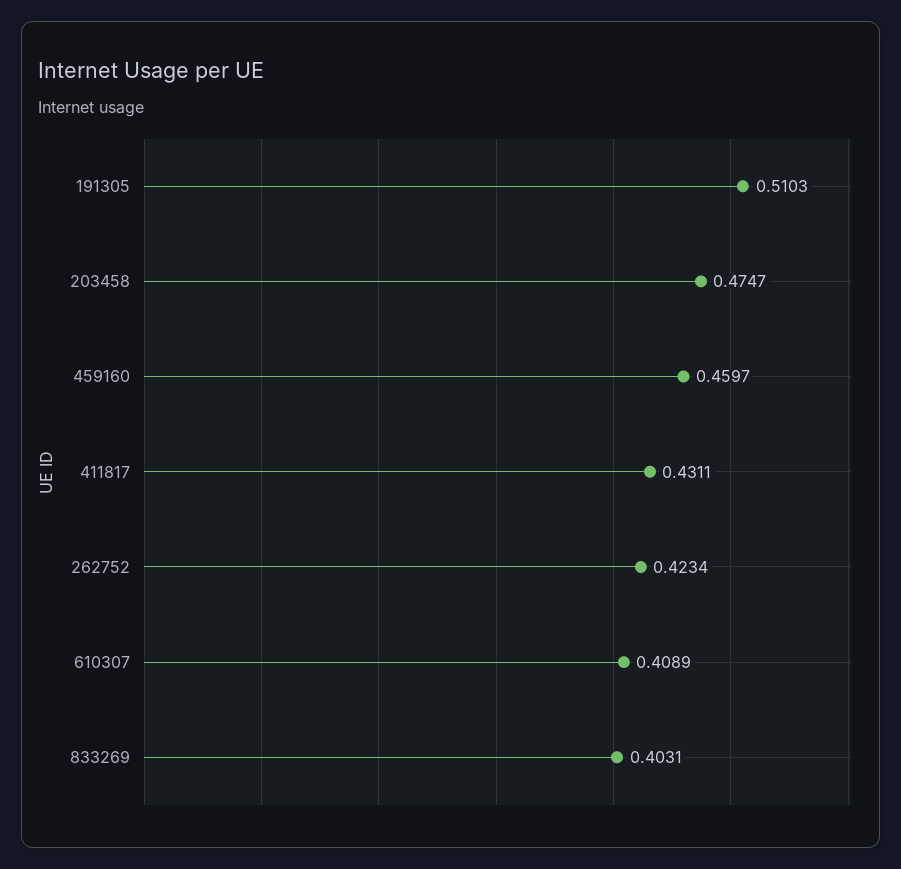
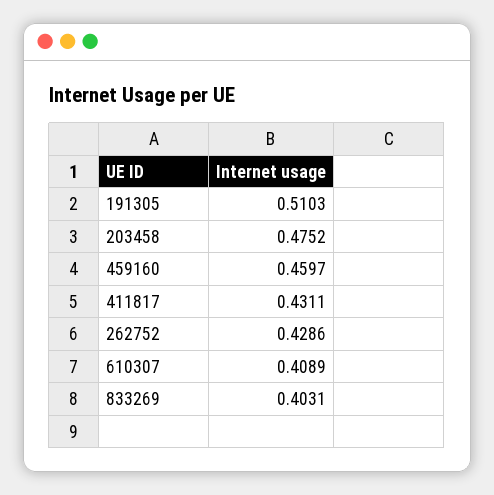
203458: 0.4747 -> 0.4752
262752: 0.4234 -> 0.4286

